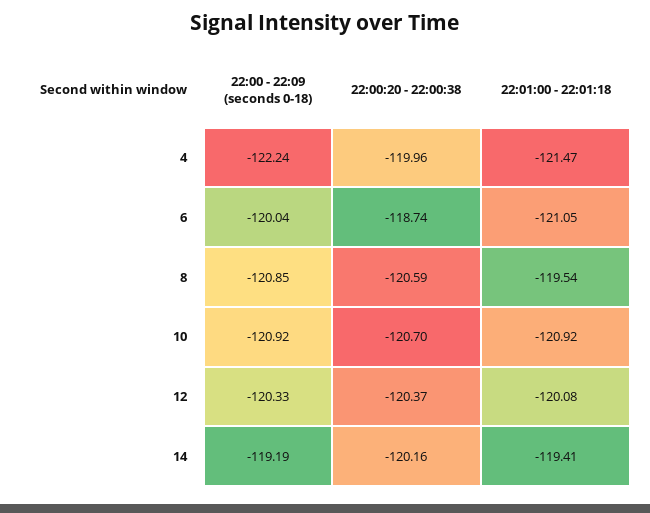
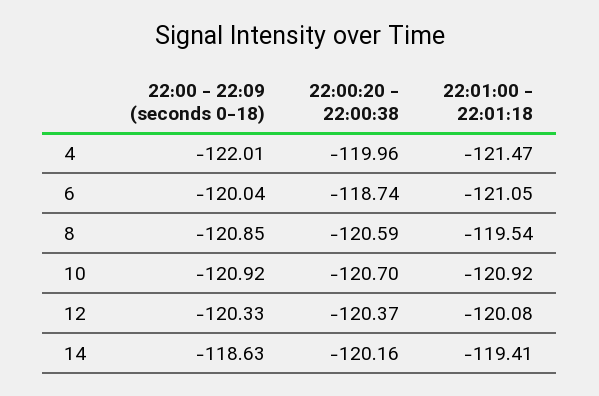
22:00 - 22:09 (seconds 0-18), 4: -122.24 -> -122.01
22:00 - 22:09 (seconds 0-18), 14: -119.19 -> -118.63

